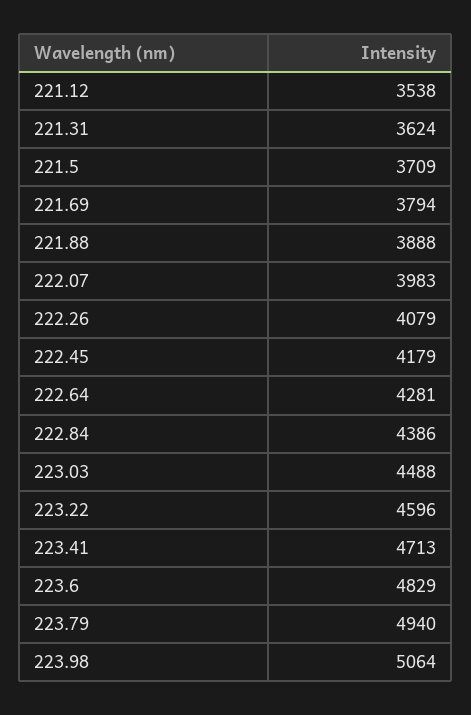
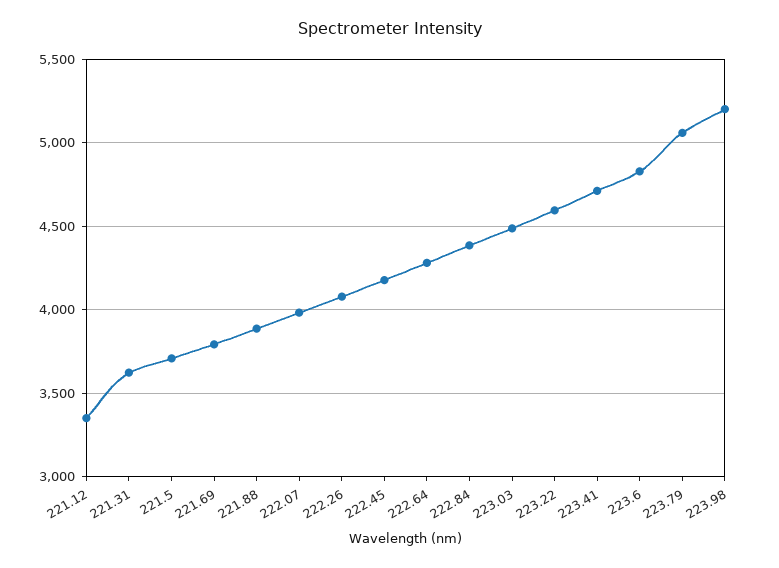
221.12: 3538 -> 3350
223.79: 4940 -> 5050
223.98: 5064 -> 5200

